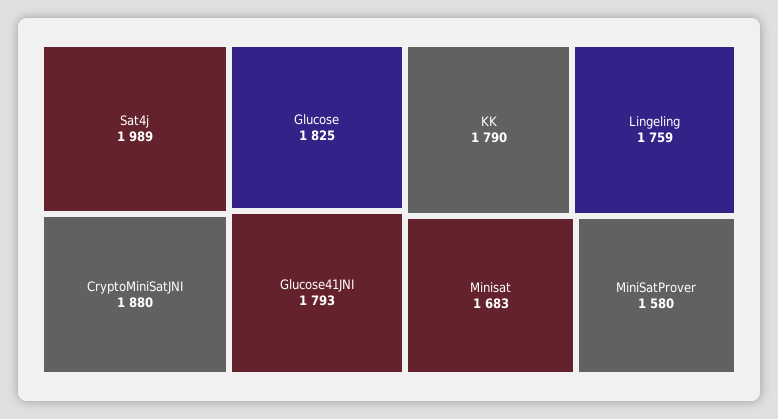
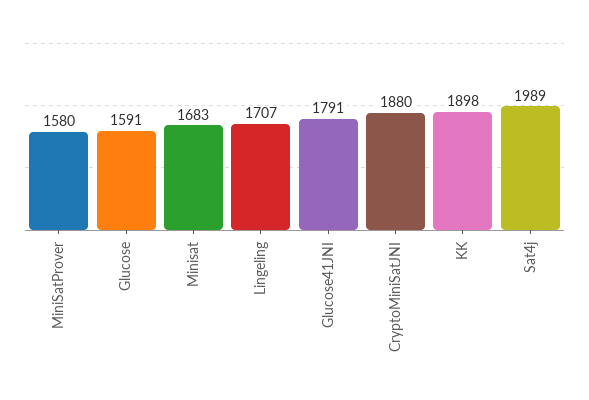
Glucose: 1825 -> 1591
Glucose41JNI: 1793 -> 1791
KK: 1790 -> 1898
Lingeling: 1759 -> 1707

